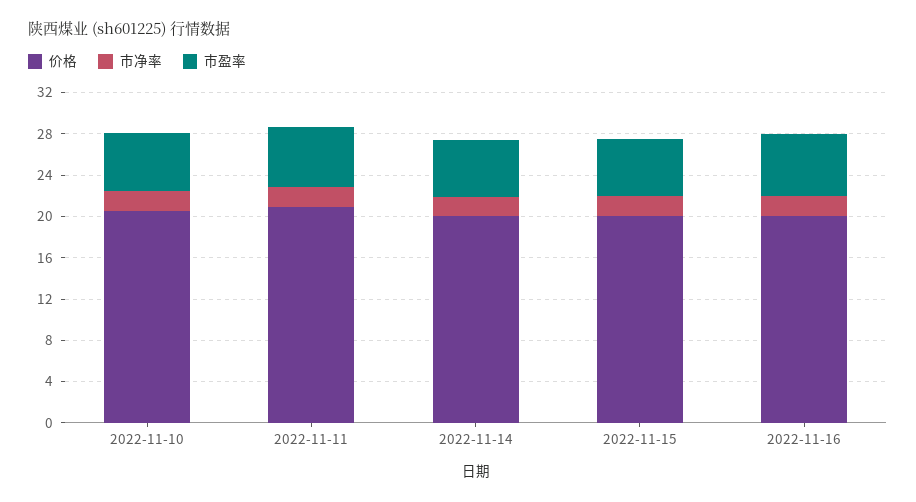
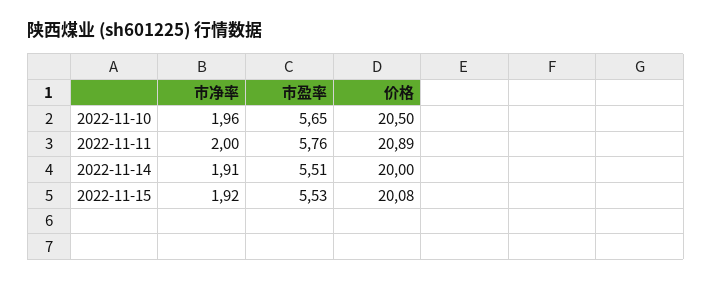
价格, 2022-11-16: 20 -> none
市净率, 2022-11-16: 2 -> none
市盈率, 2022-11-16: 6 -> none

